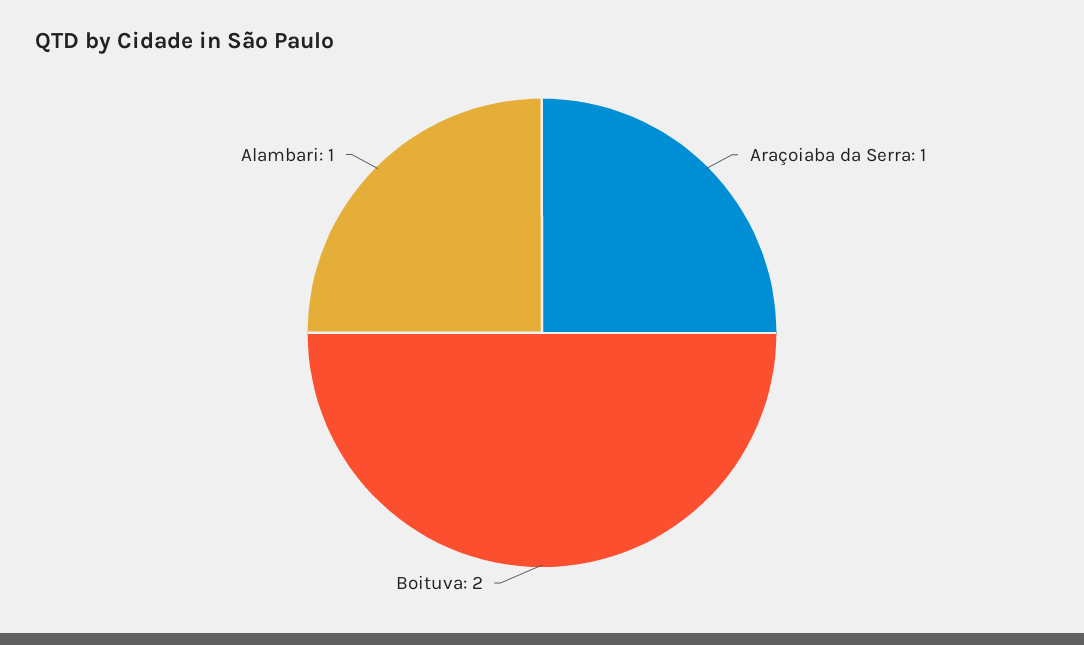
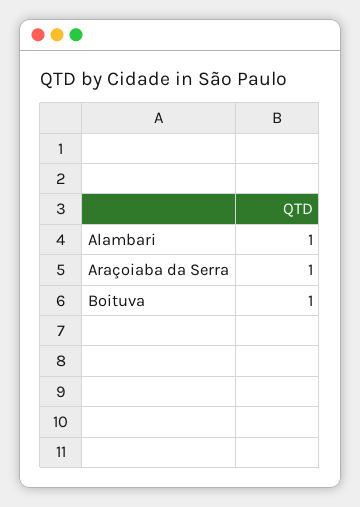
Boituva: 2 -> 1

